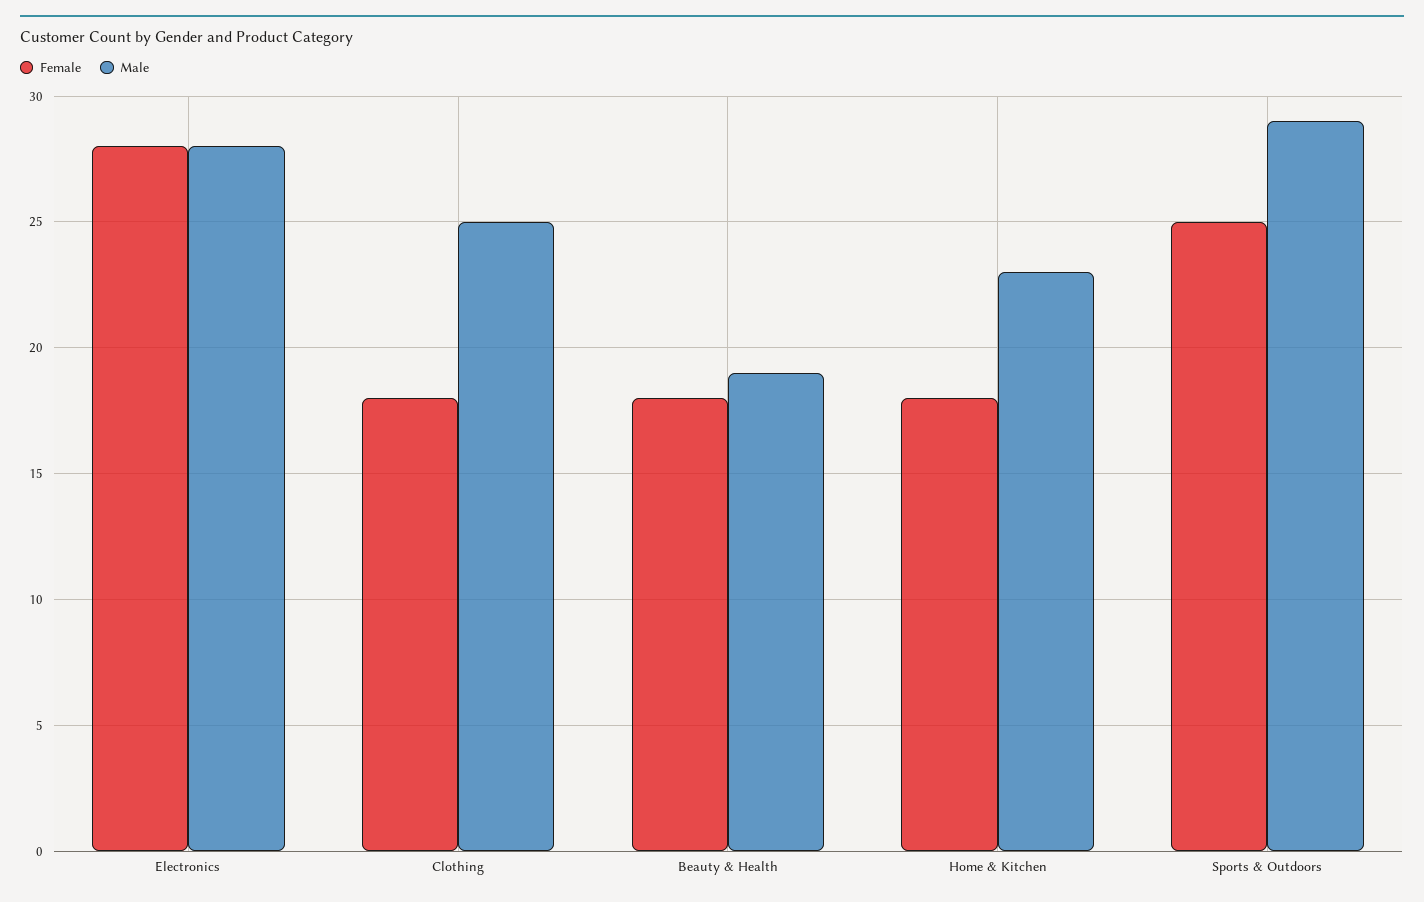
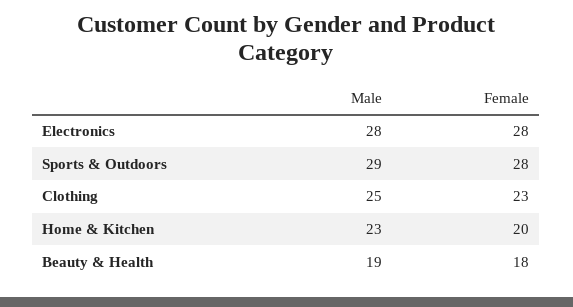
Female, Clothing: 18 -> 23
Female, Home & Kitchen: 18 -> 20
Female, Sports & Outdoors: 25 -> 28

